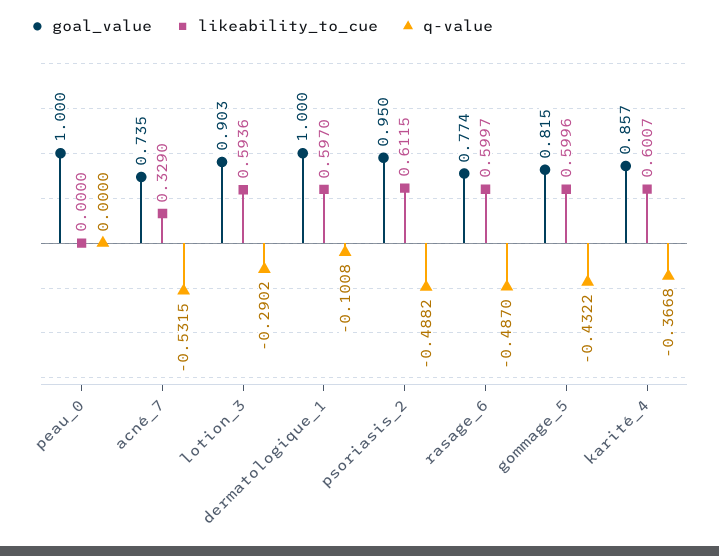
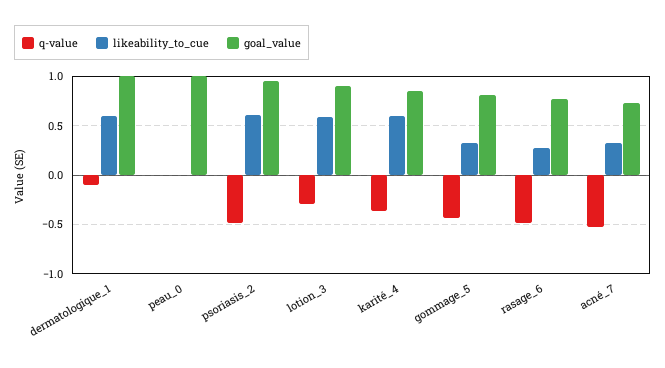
likeability_to_cue, rasage_6: 0.5997 -> 0.3
likeability_to_cue, gommage_5: 0.5996 -> 0.3

